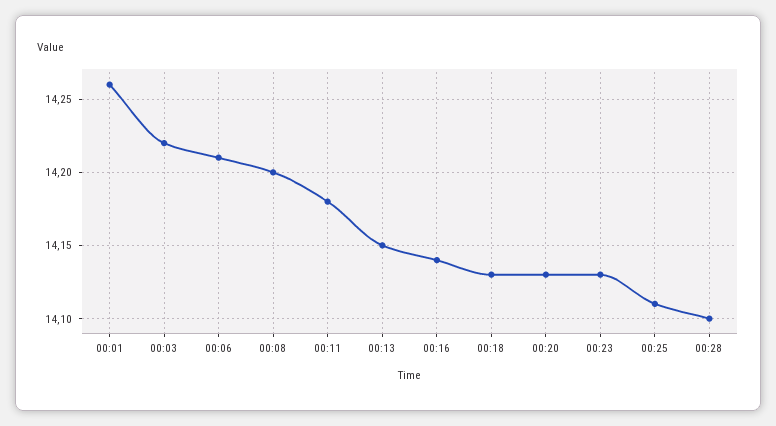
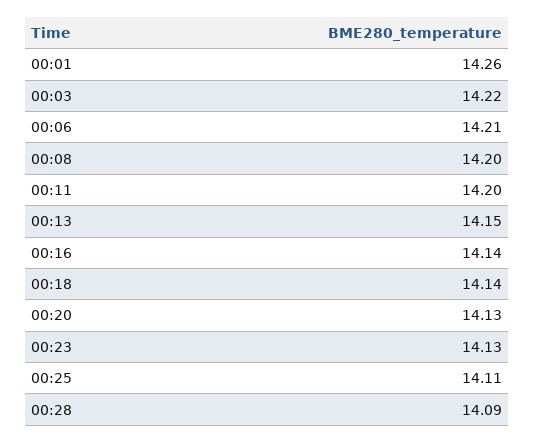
00:11: 14.18 -> 14.2
00:18: 14.13 -> 14.14
00:28: 14.1 -> 14.09

